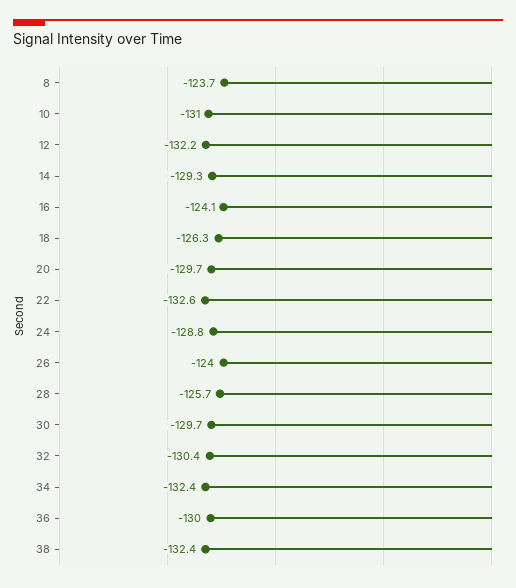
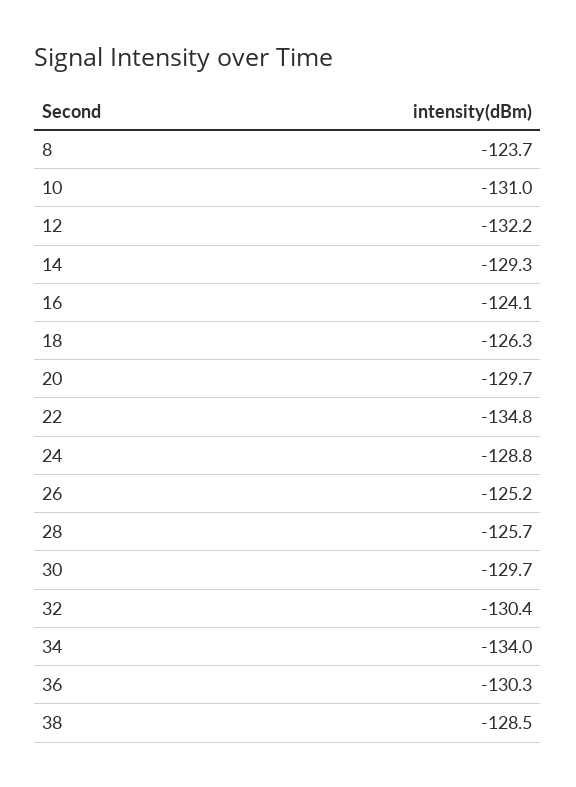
22: -132.6 -> -134.8
26: -124 -> -125.2
34: -132.4 -> -134
36: -130 -> -130.3
38: -132.4 -> -128.5

